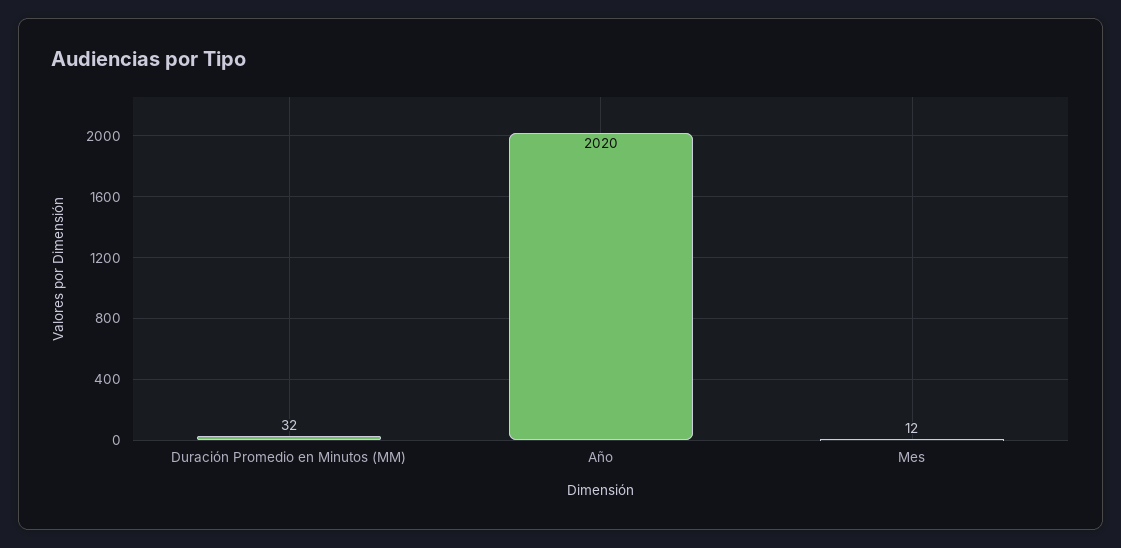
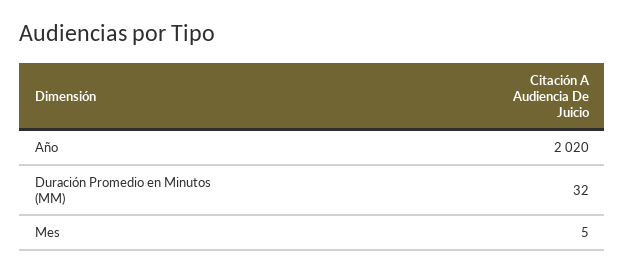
Mes: 12 -> 5

